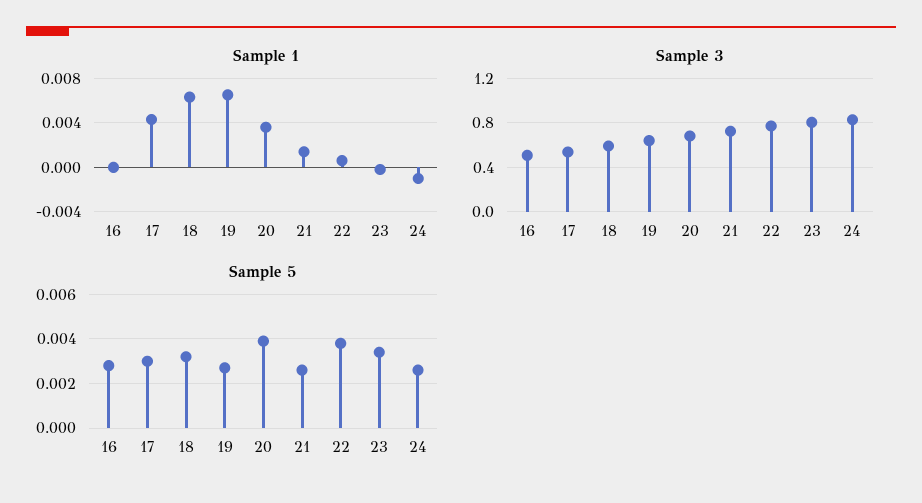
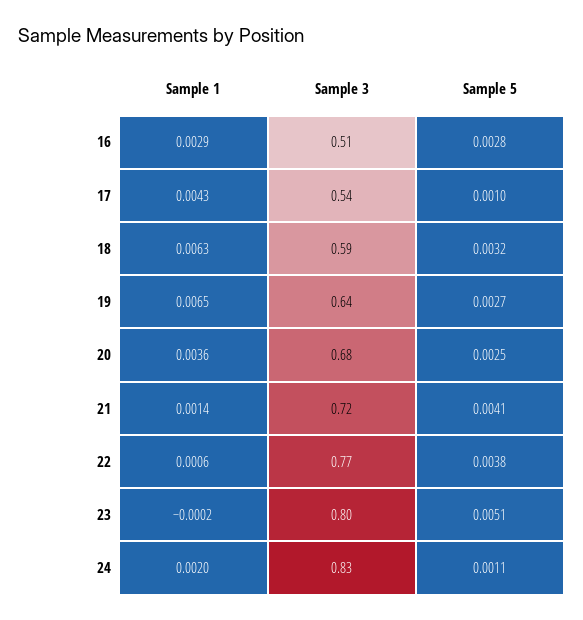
Sample 1, 16: 0 -> 0.0029
Sample 1, 24: -0.001 -> 0.002
Sample 5, 17: 0.003 -> 0.001
Sample 5, 20: 0.004 -> 0.0025
Sample 5, 21: 0.0025 -> 0.0041
Sample 5, 23: 0.0035 -> 0.0051
Sample 5, 24: 0.0025 -> 0.0011

